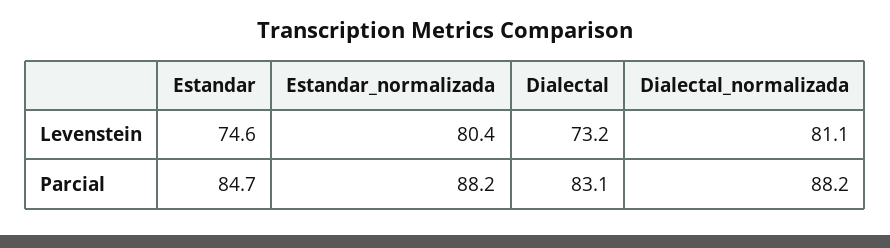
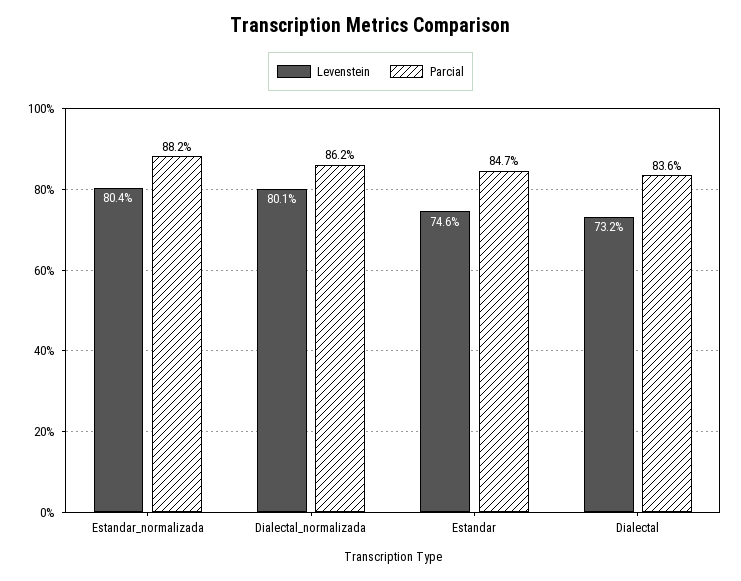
Levenstein, Dialectal_normalizada: 81.1 -> 80.1
Parcial, Dialectal: 83.1 -> 83.6
Parcial, Dialectal_normalizada: 88.2 -> 86.2

